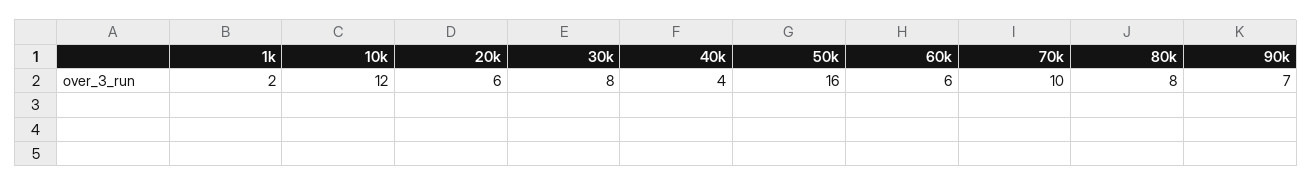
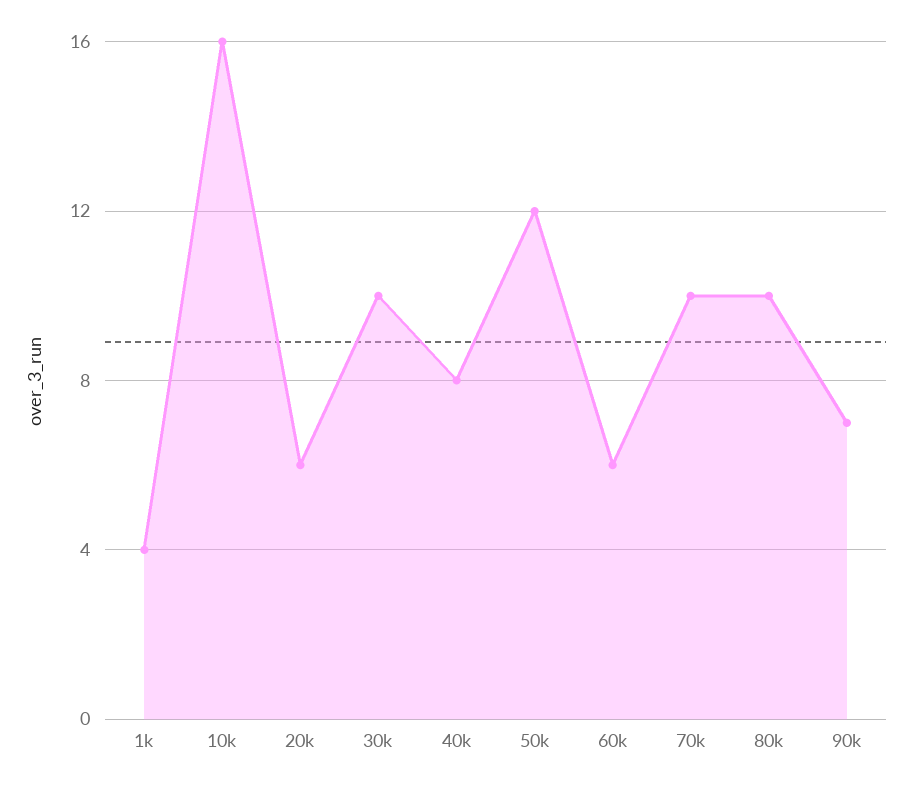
1k: 2 -> 4
10k: 12 -> 16
30k: 8 -> 10
40k: 4 -> 8
50k: 16 -> 12
80k: 8 -> 10

